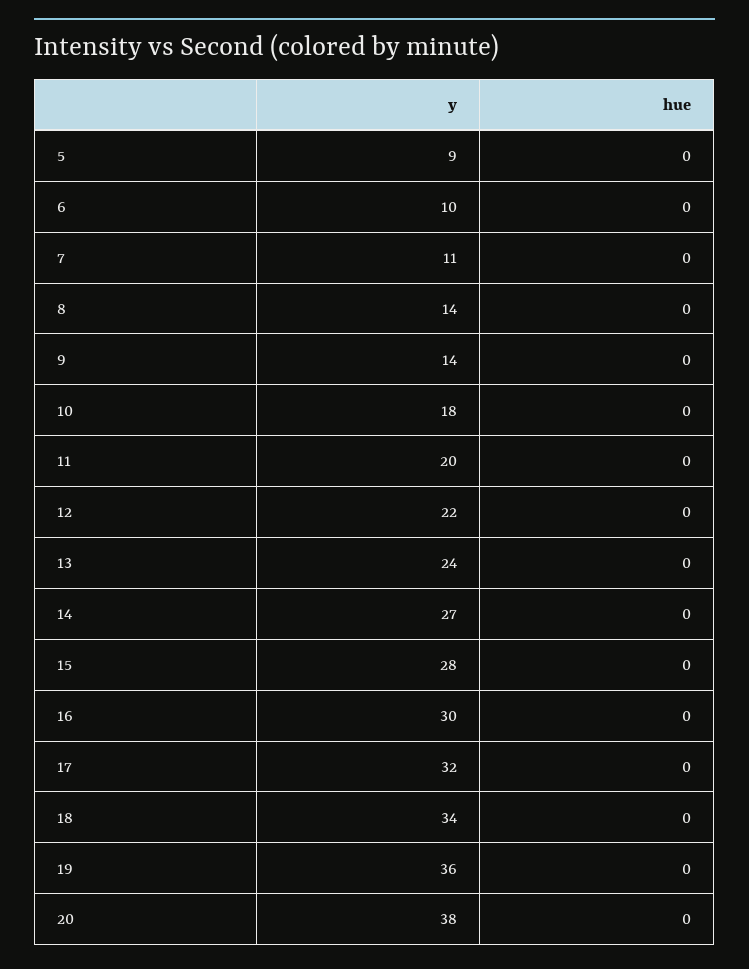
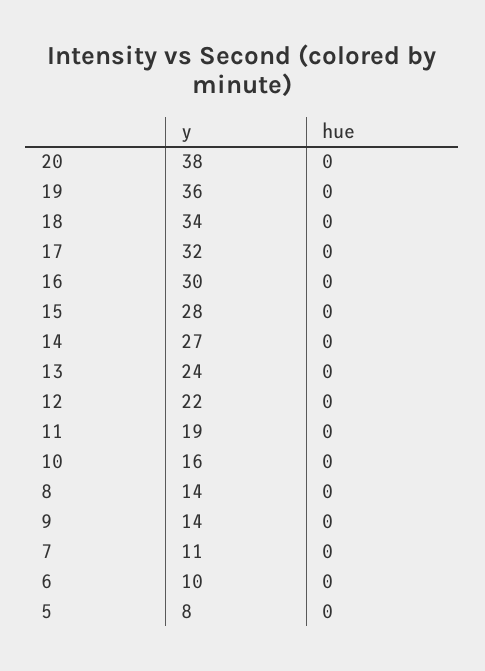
y, 5: 9 -> 8
y, 10: 18 -> 16
y, 11: 20 -> 19

